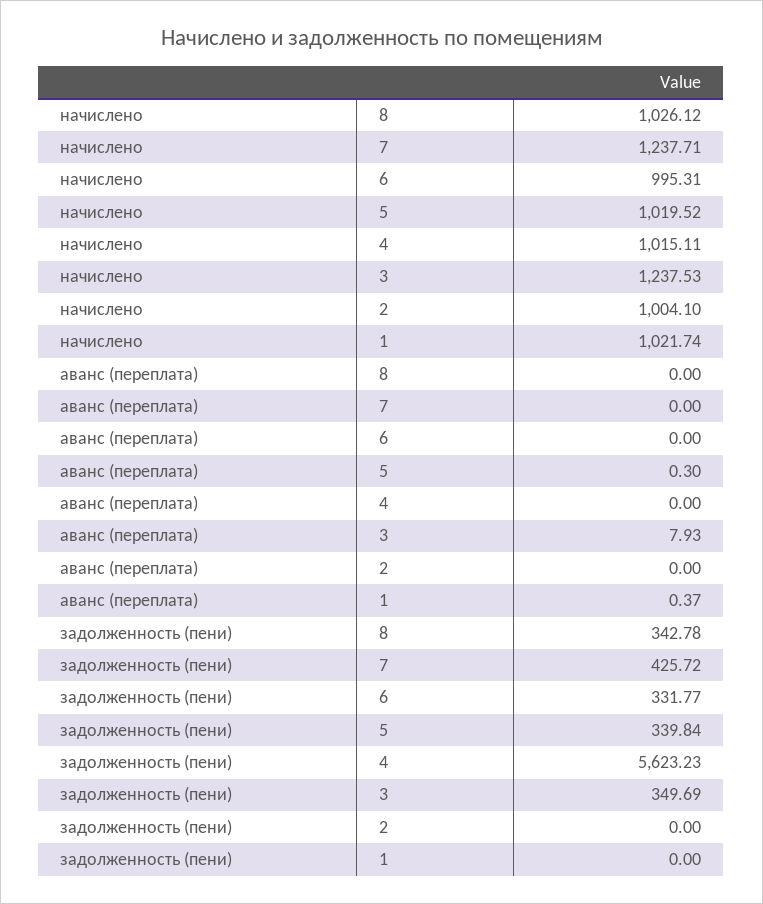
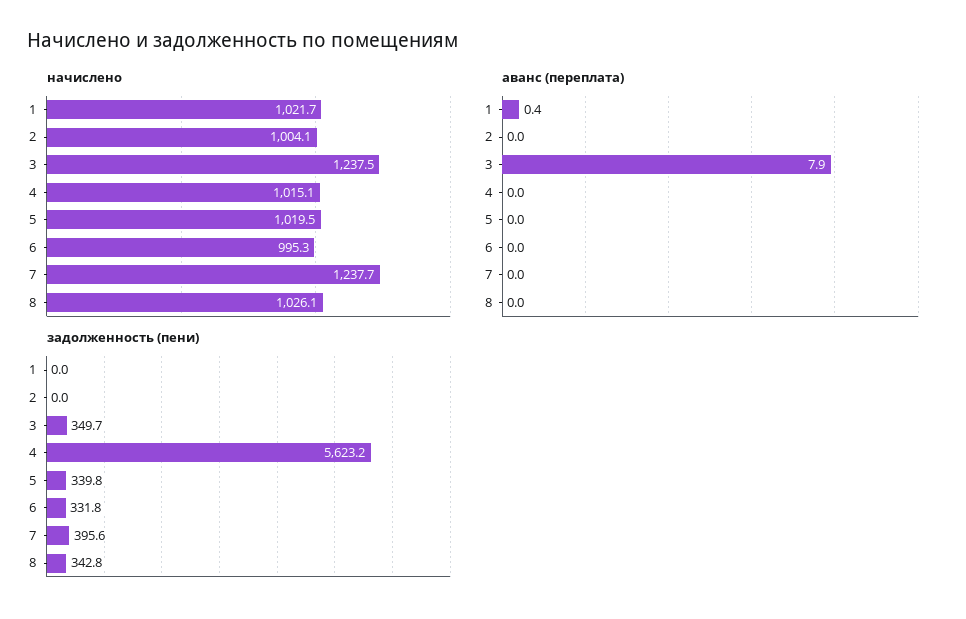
аванс (переплата), 5: 0.3 -> 0
задолженность (пени), 7: 425.72 -> 395.6

